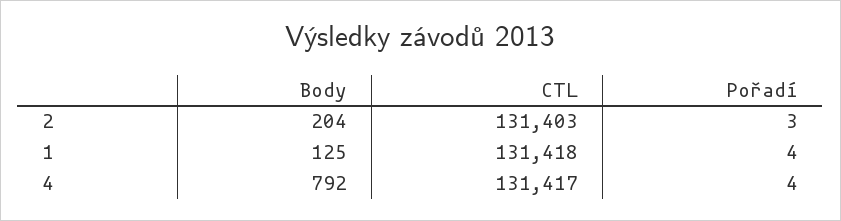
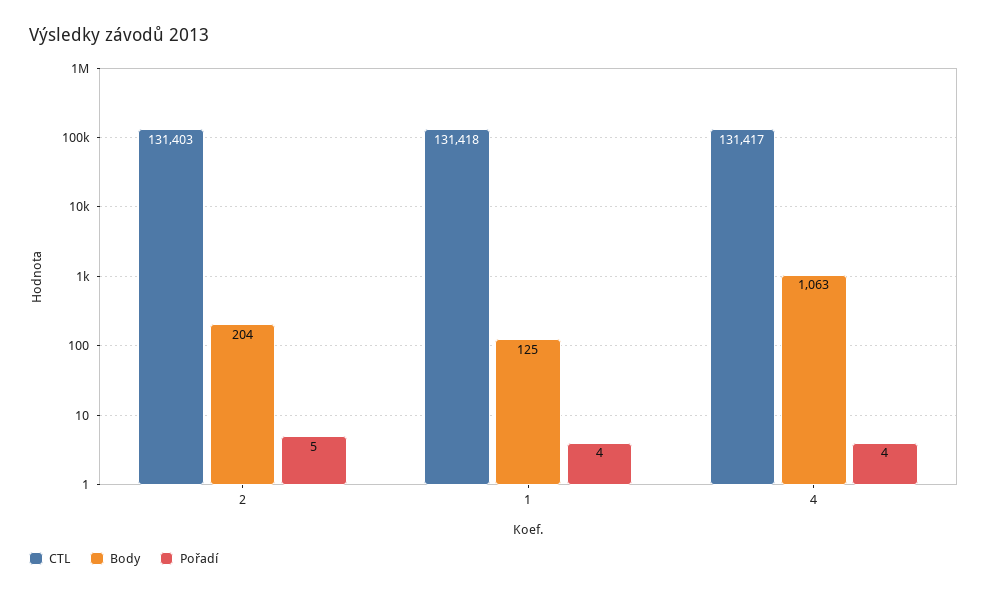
Pořadí, 2: 3 -> 5
Body, 4: 792 -> 1063

